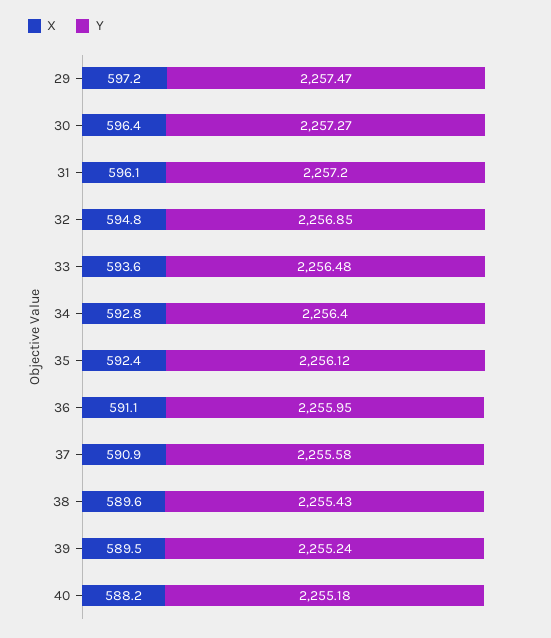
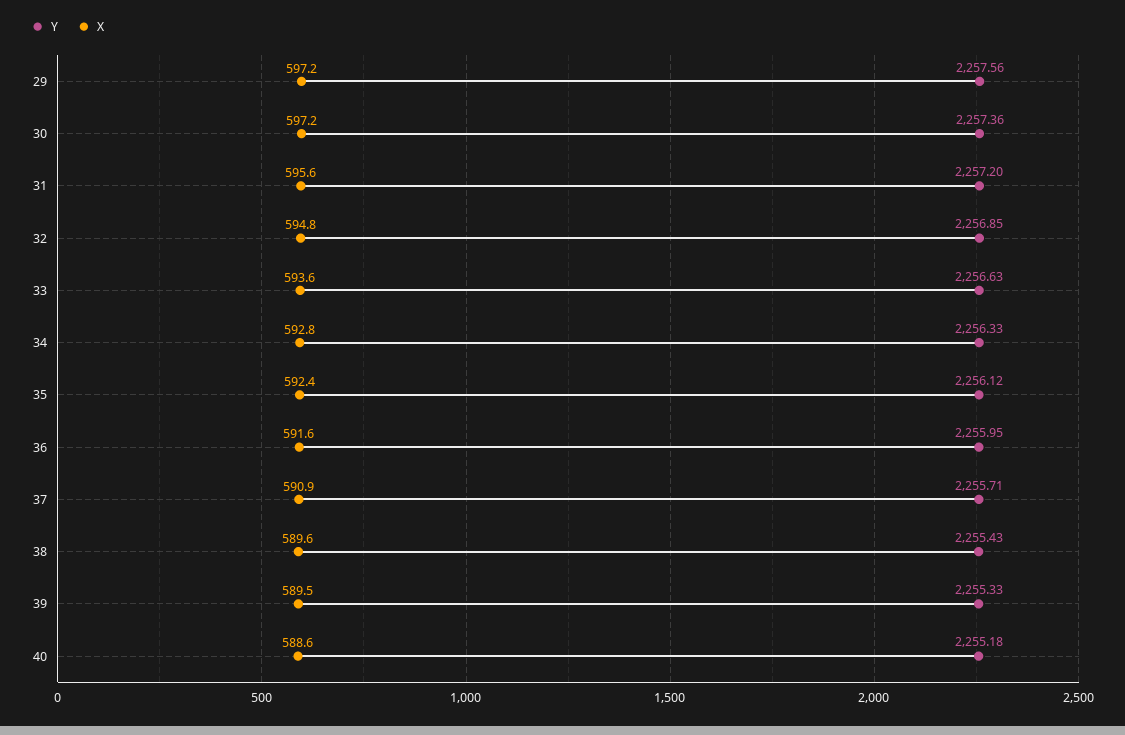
Y, 29: 2257.47 -> 2257.56
X, 30: 596.4 -> 597.2
Y, 30: 2257.27 -> 2257.36
X, 31: 596.1 -> 595.6
Y, 33: 2256.48 -> 2256.63
Y, 34: 2256.4 -> 2256.33
X, 36: 591.1 -> 591.6
Y, 37: 2255.58 -> 2255.71
Y, 39: 2255.24 -> 2255.33
X, 40: 588.2 -> 588.6

